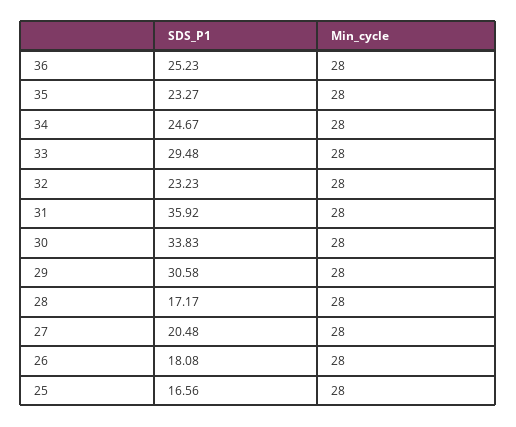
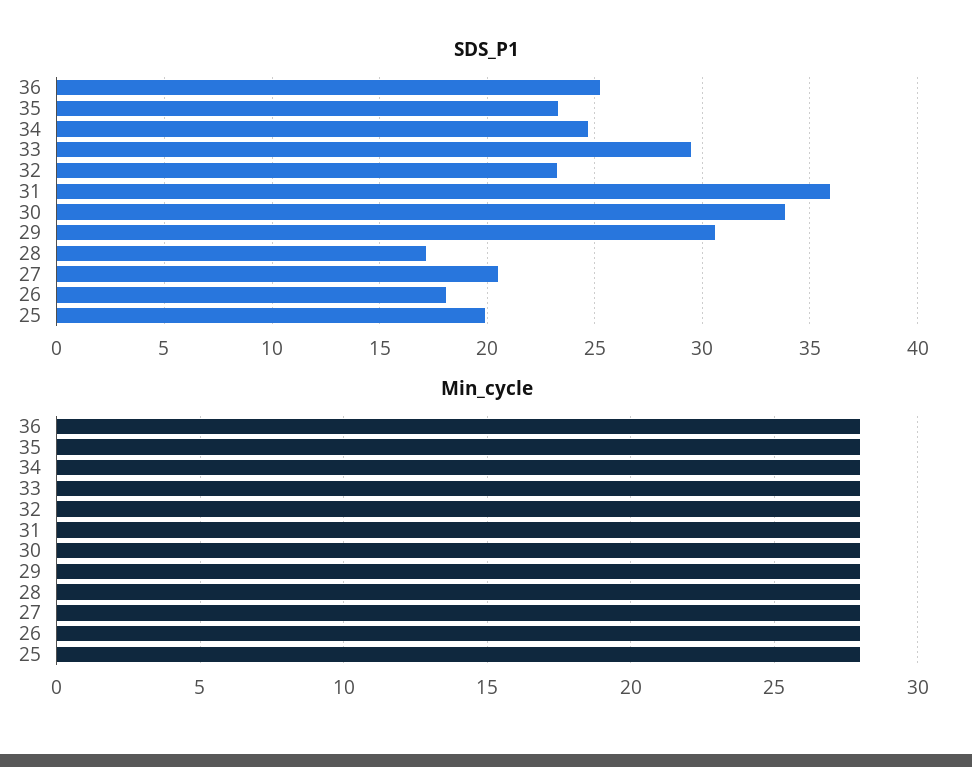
SDS_P1, 25: 16.56 -> 20

